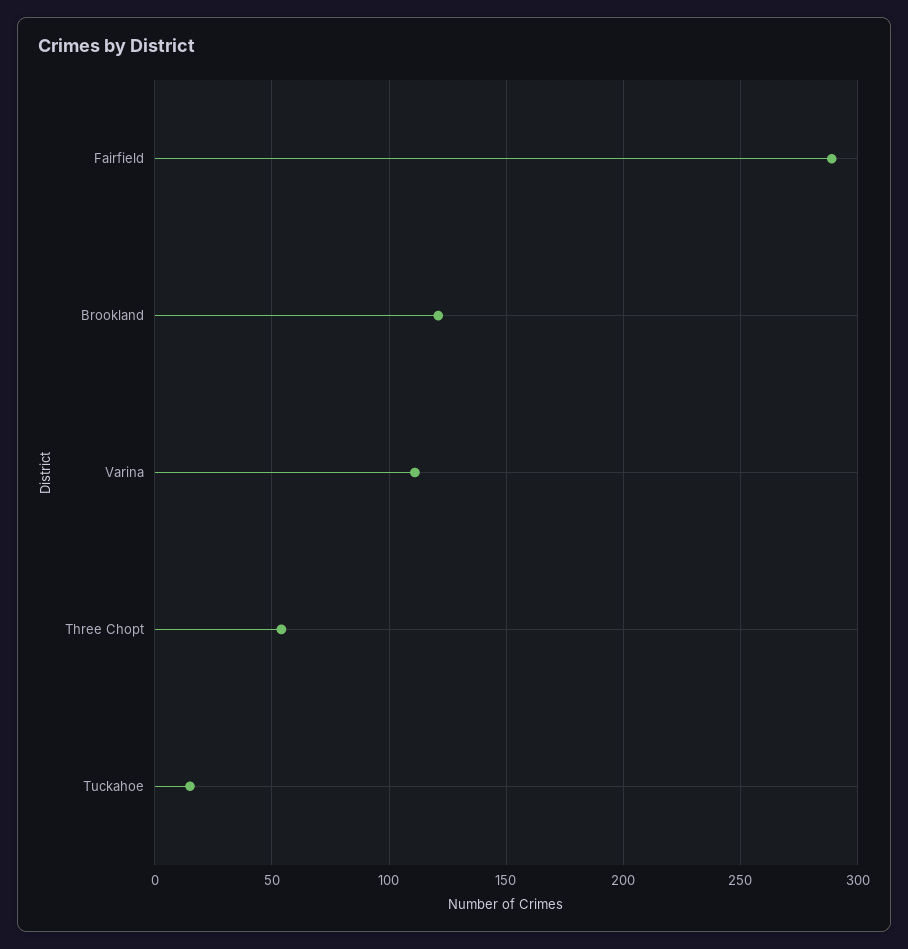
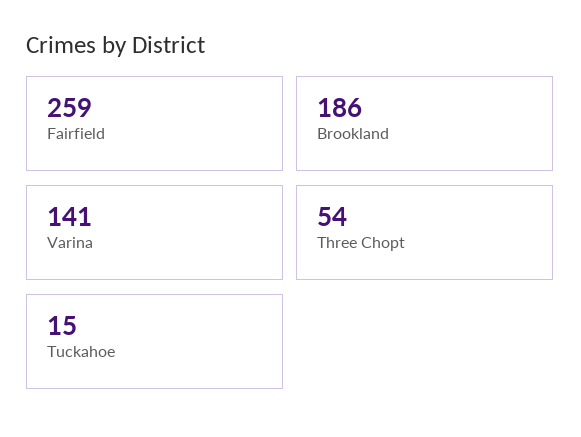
Fairfield: 290 -> 259
Brookland: 120 -> 186
Varina: 110 -> 141

